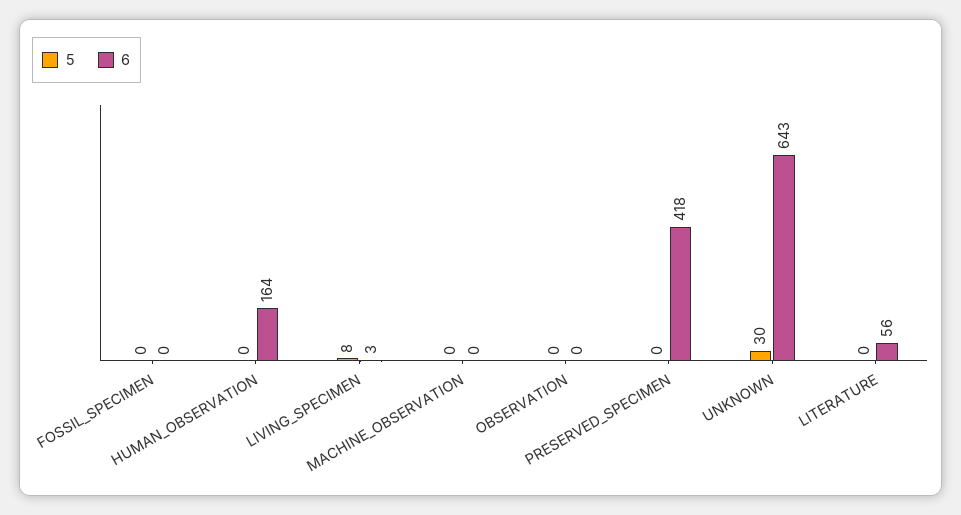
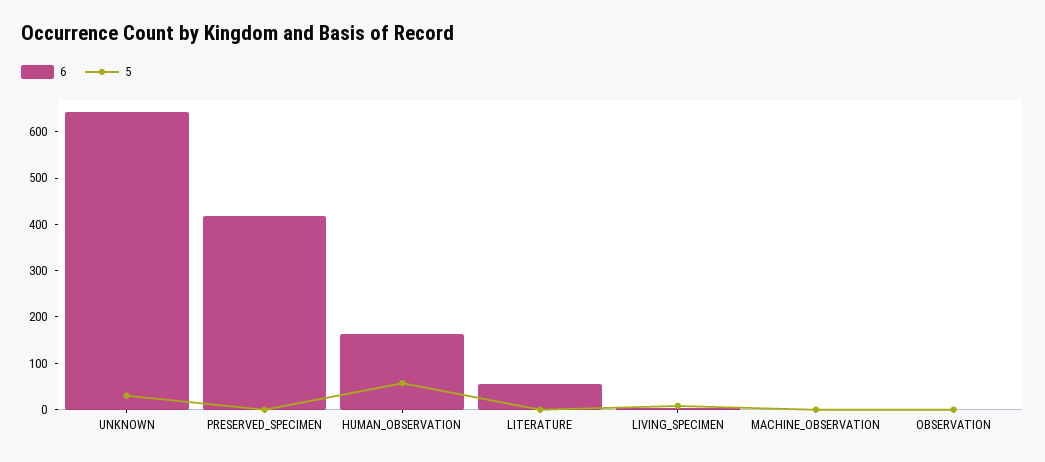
5, FOSSIL_SPECIMEN: 0 -> none
6, FOSSIL_SPECIMEN: 0 -> none
5, HUMAN_OBSERVATION: 0 -> 60

